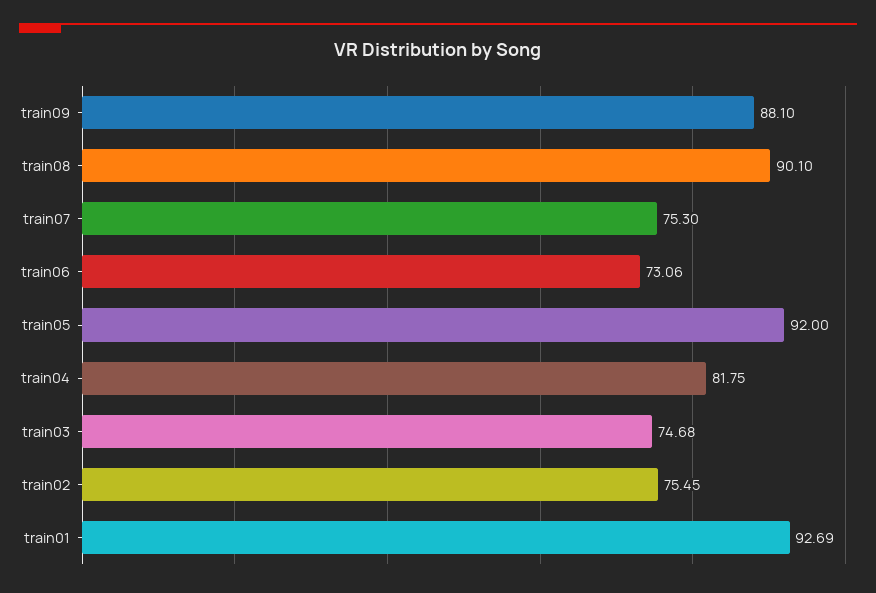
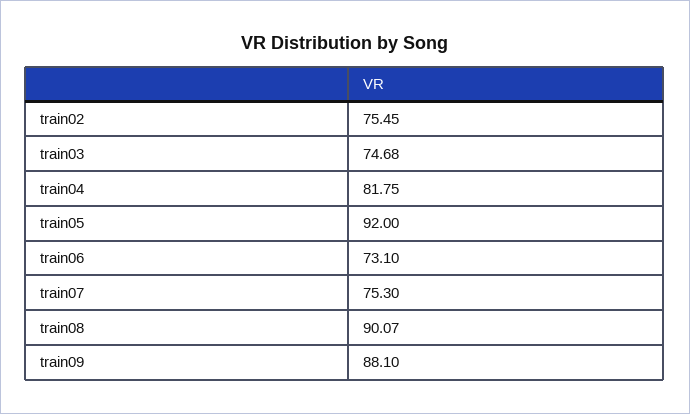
train08: 90.1 -> 90.07
train06: 73.06 -> 73.1
train01: 92.69 -> none

